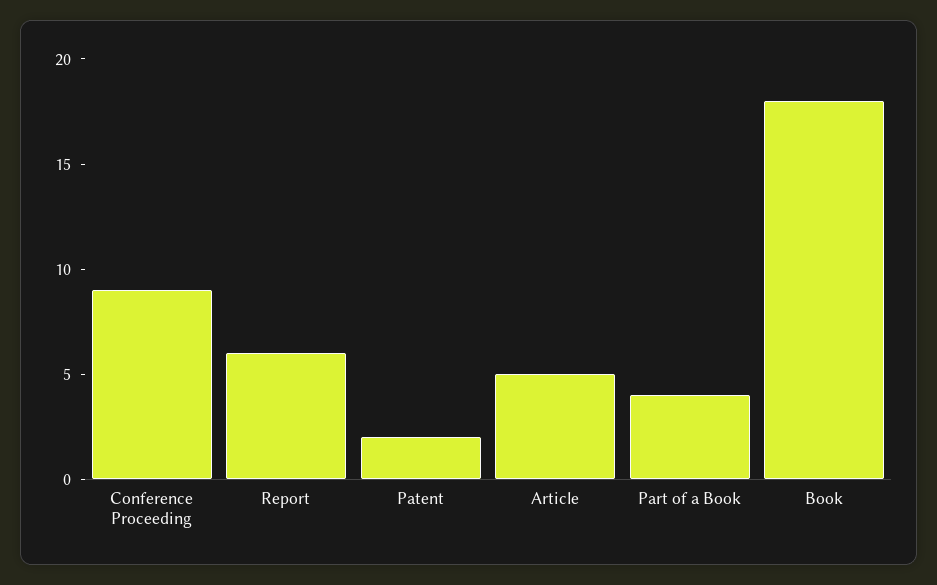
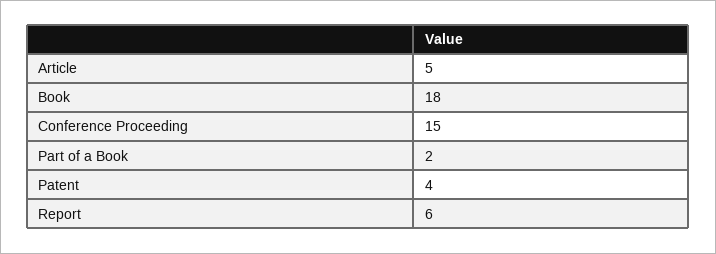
Conference Proceeding: 9 -> 15
Patent: 2 -> 4
Part of a Book: 4 -> 2

